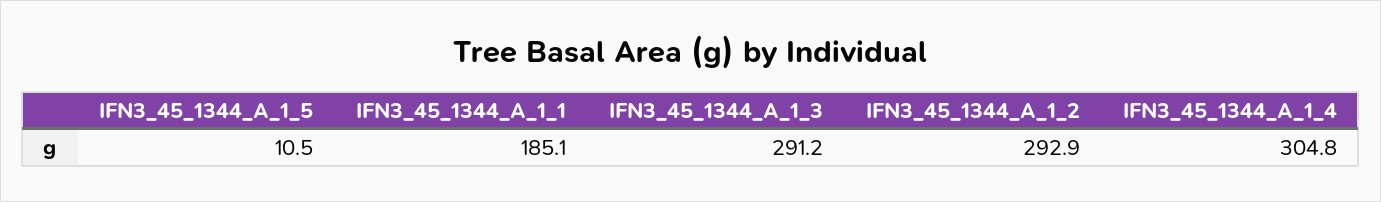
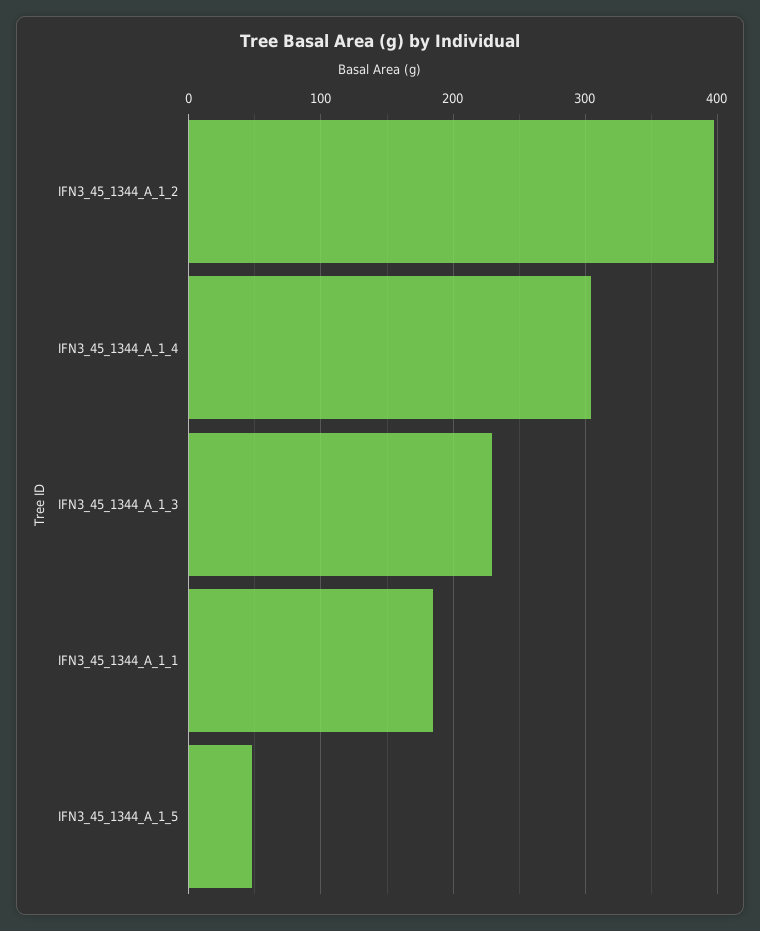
IFN3_45_1344_A_1_5: 10.5 -> 50
IFN3_45_1344_A_1_3: 291.2 -> 230
IFN3_45_1344_A_1_2: 292.9 -> 400

